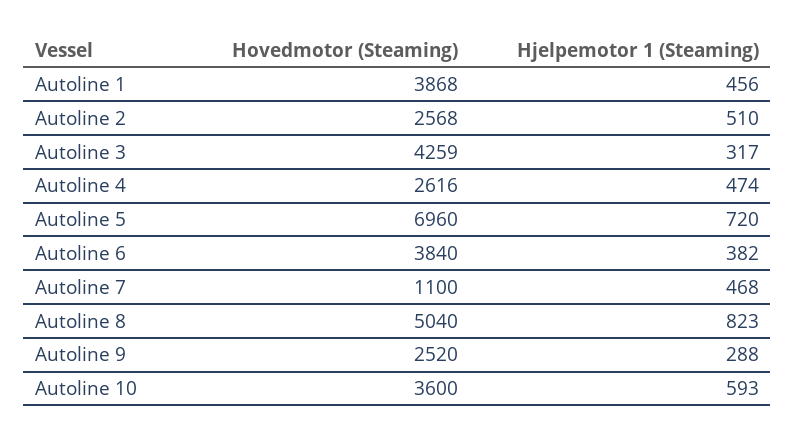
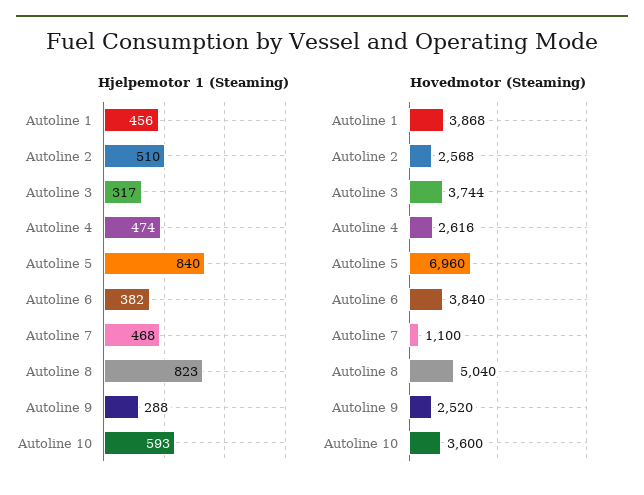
Hovedmotor (Steaming), Autoline 3: 4259 -> 3744
Hjelpemotor 1 (Steaming), Autoline 5: 720 -> 840

